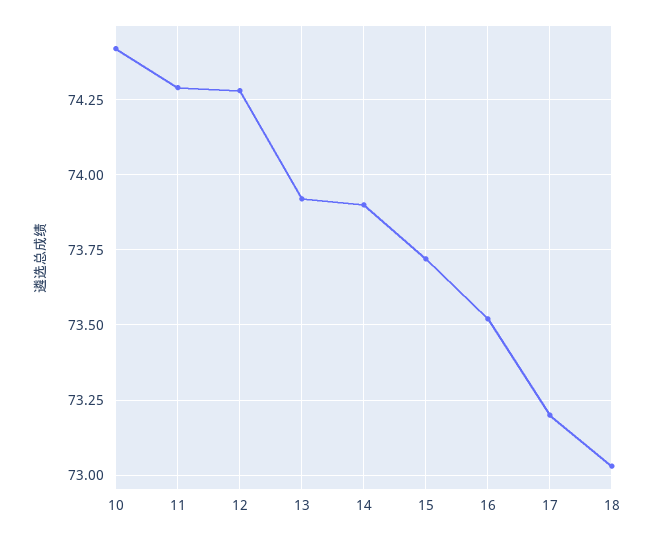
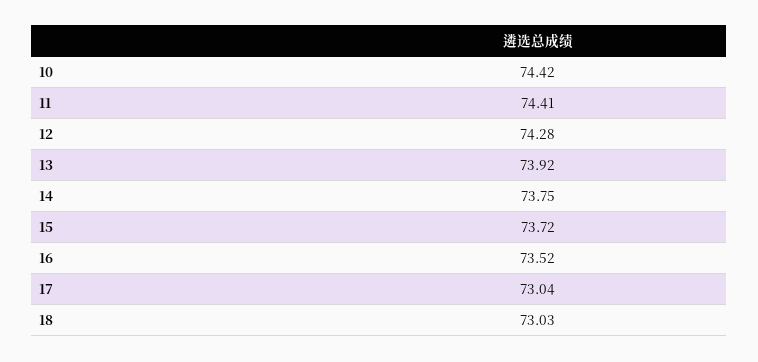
11: 74.3 -> 74.41
14: 73.9 -> 73.75
17: 73.2 -> 73.04

